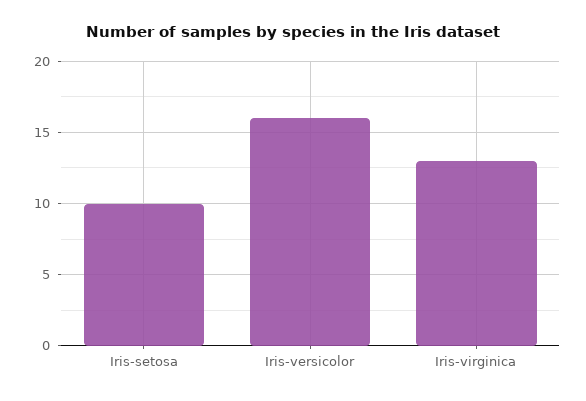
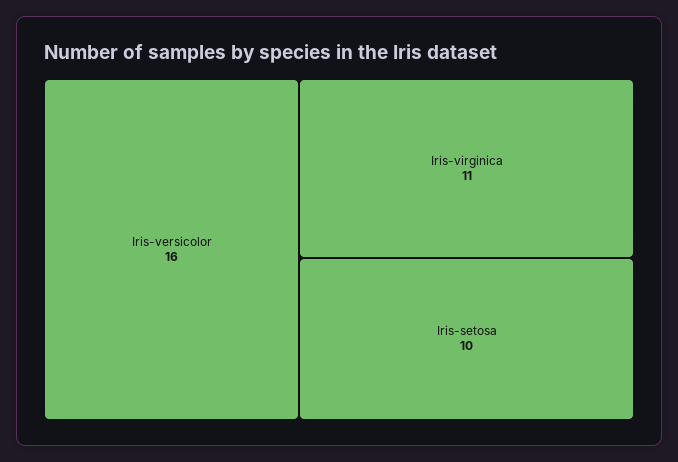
Iris-virginica: 13 -> 11

